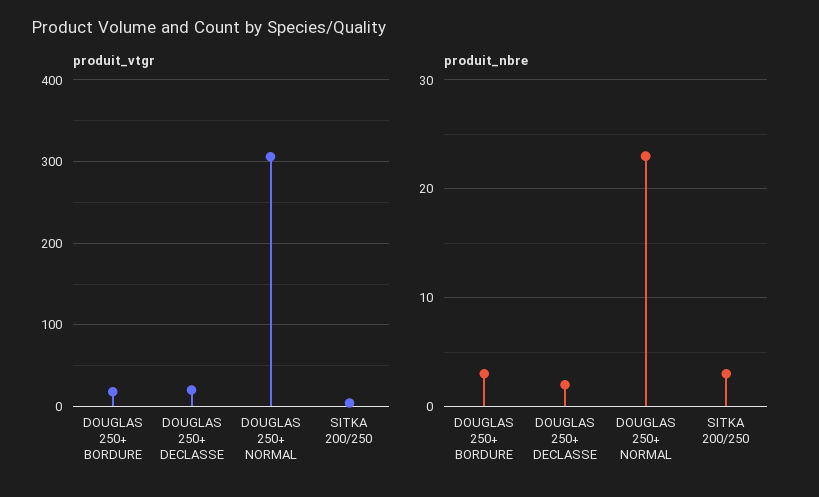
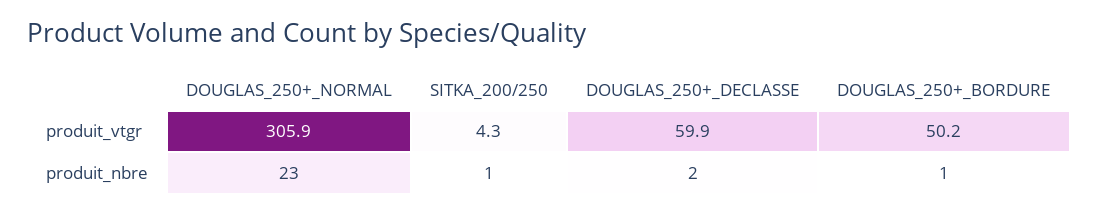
produit_vtgr, DOUGLAS 250+ BORDURE: 20 -> 50.2
produit_vtgr, DOUGLAS 250+ DECLASSE: 20 -> 59.9
produit_nbre, DOUGLAS 250+ BORDURE: 3 -> 1
produit_nbre, SITKA 200/250: 3 -> 1

